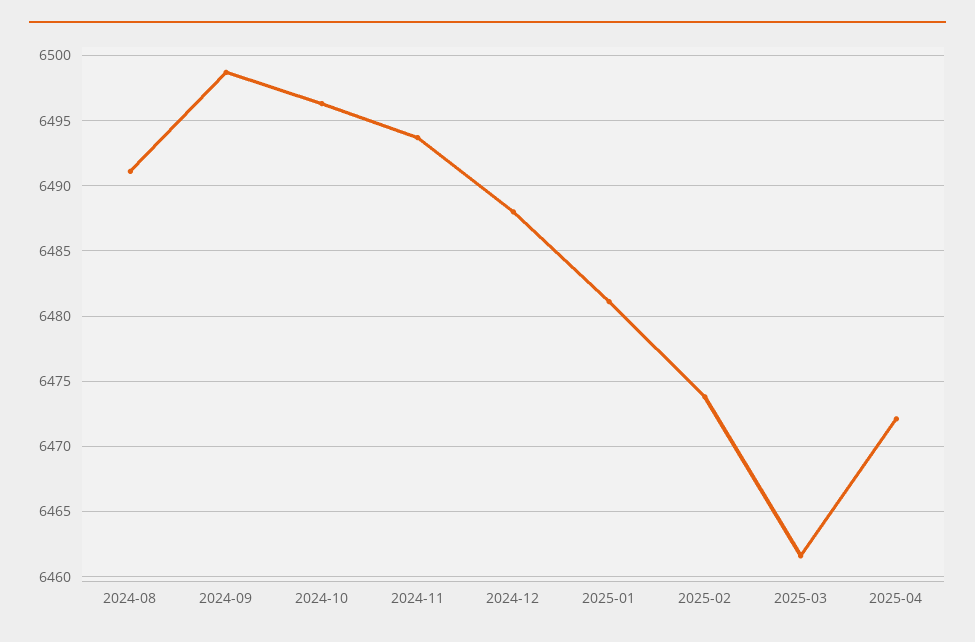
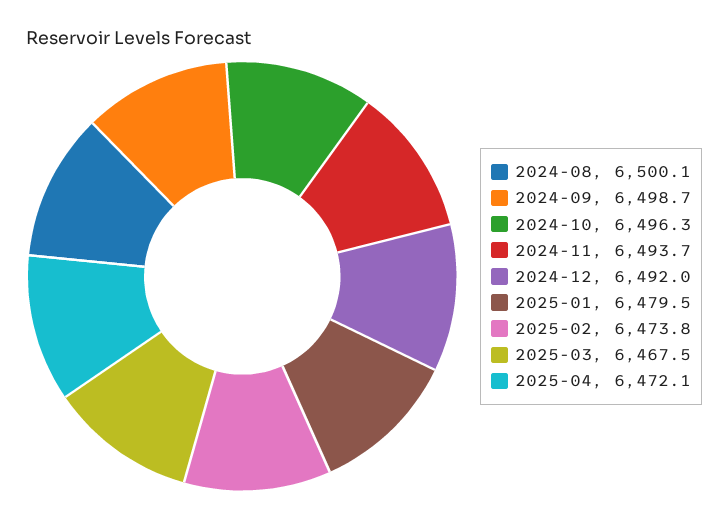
2024-08: 6491 -> 6500.1
2024-12: 6488 -> 6492
2025-01: 6481 -> 6479.5
2025-03: 6461.5 -> 6467.5

